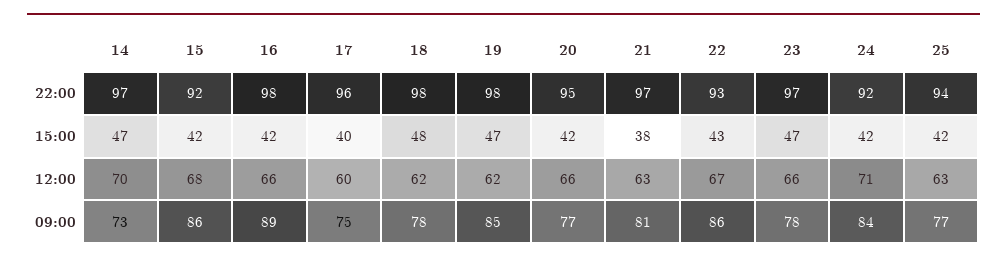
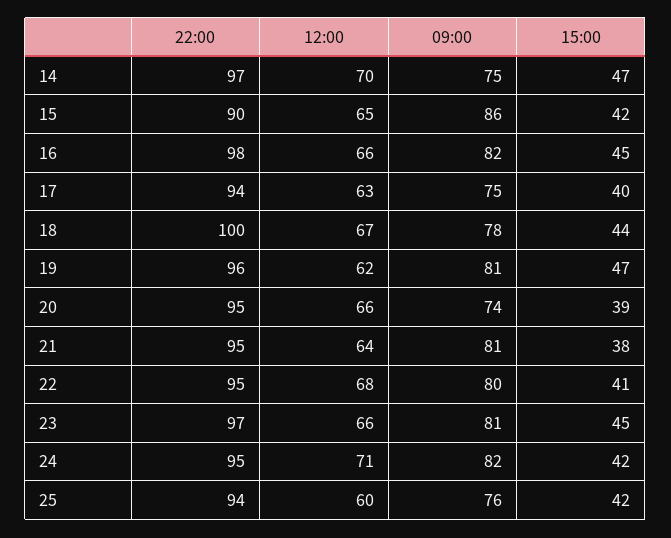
15, 22:00: 92 -> 90
17, 22:00: 96 -> 94
18, 22:00: 98 -> 100
19, 22:00: 98 -> 96
21, 22:00: 97 -> 95
22, 22:00: 93 -> 95
24, 22:00: 92 -> 95
16, 15:00: 42 -> 45
18, 15:00: 48 -> 44
20, 15:00: 42 -> 39
22, 15:00: 43 -> 41
23, 15:00: 47 -> 45
15, 12:00: 68 -> 65
17, 12:00: 60 -> 63
18, 12:00: 62 -> 67
21, 12:00: 63 -> 64
22, 12:00: 67 -> 68
25, 12:00: 63 -> 60
14, 09:00: 73 -> 75
16, 09:00: 89 -> 82
19, 09:00: 85 -> 81
20, 09:00: 77 -> 74
22, 09:00: 86 -> 80
23, 09:00: 78 -> 81
24, 09:00: 84 -> 82
25, 09:00: 77 -> 76

